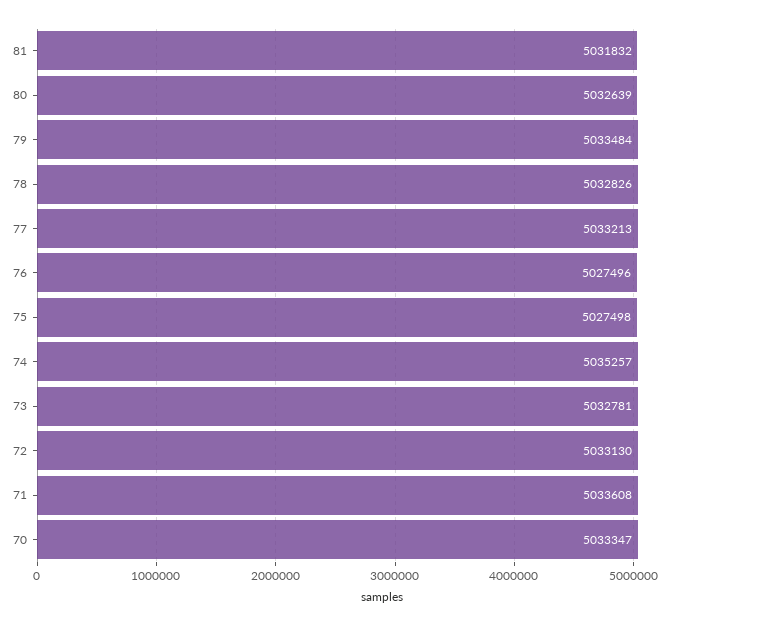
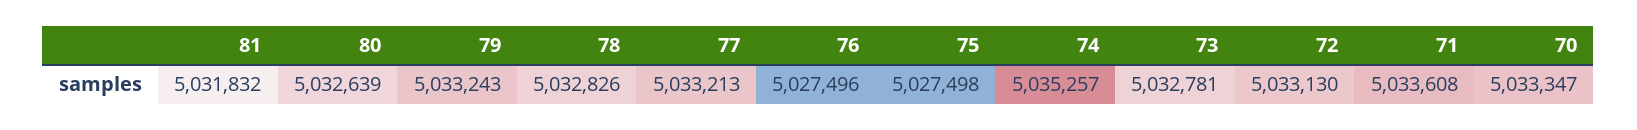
79: 5033484 -> 5033243

